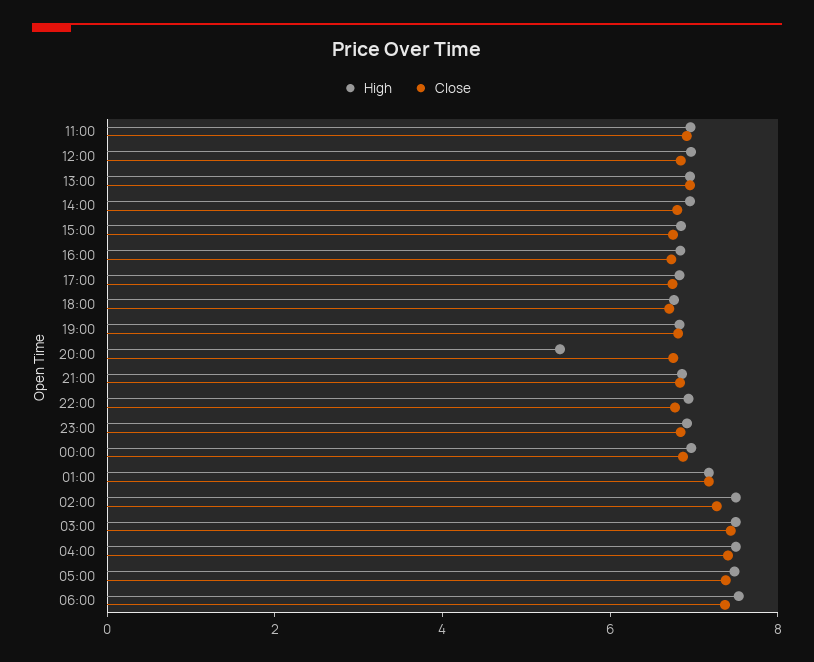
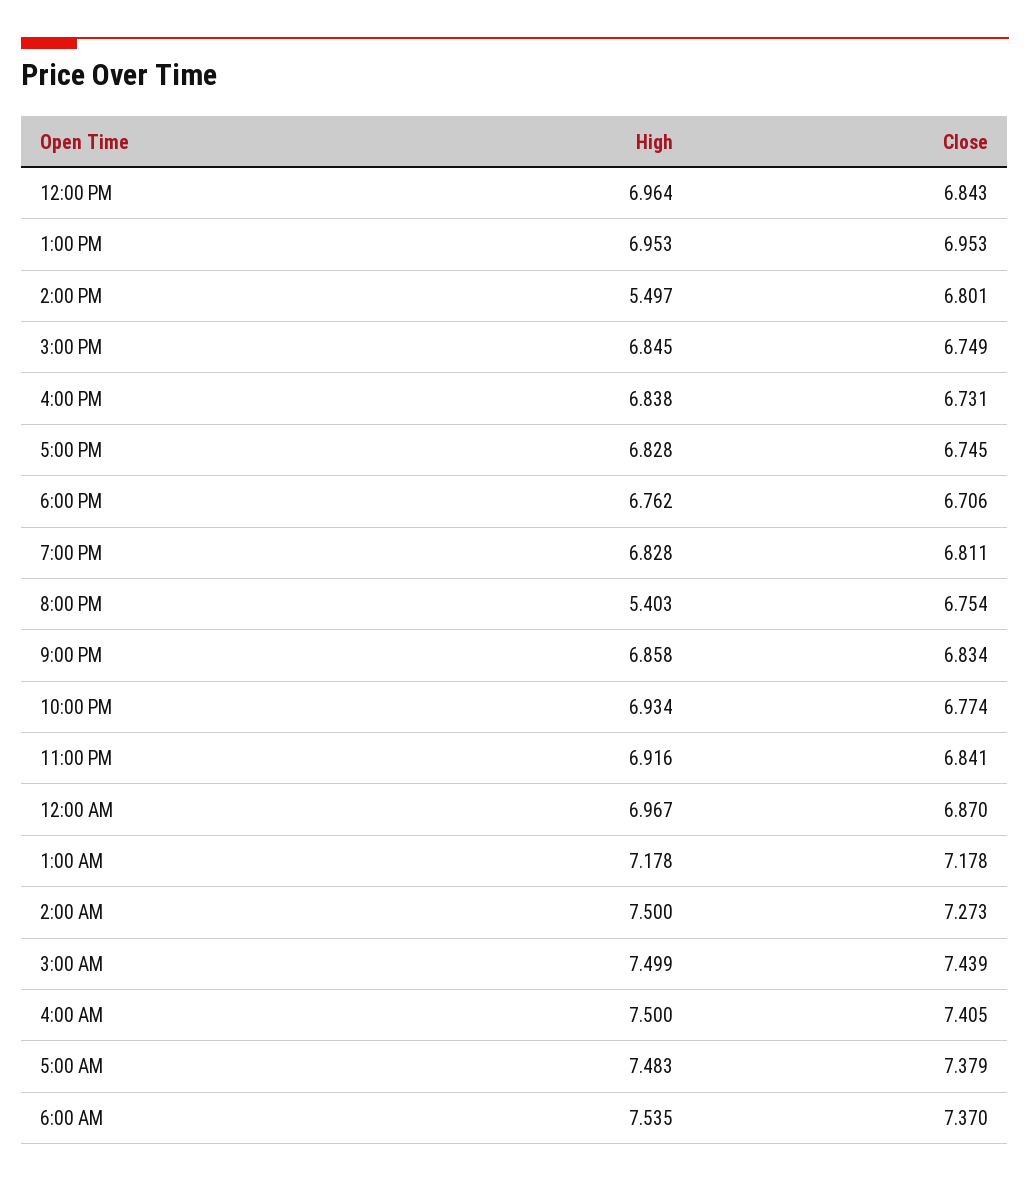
High, 11:00: 7 -> none
Close, 11:00: 7 -> none
High, 14:00: 7 -> 5.497

